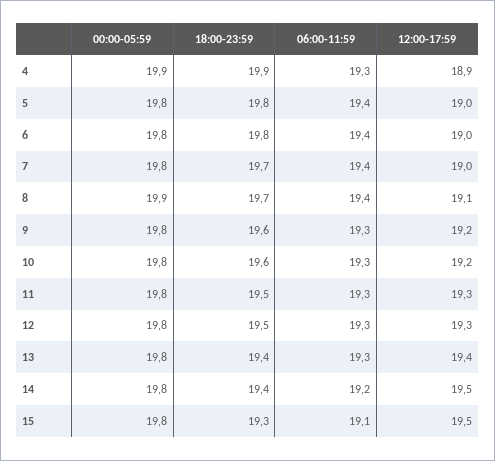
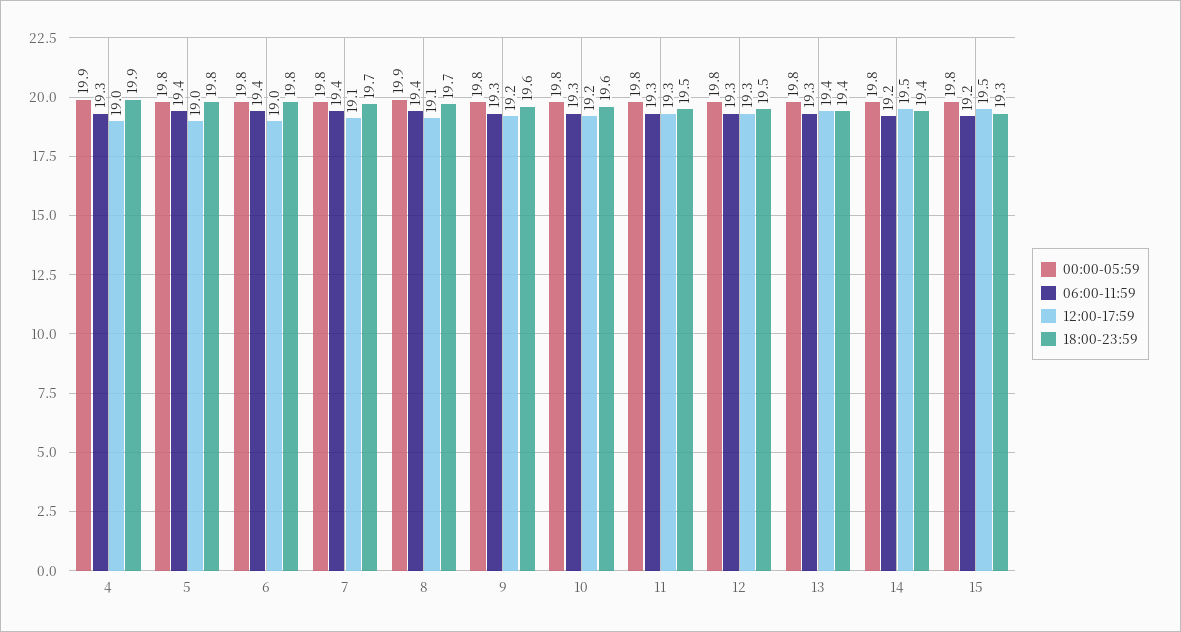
12:00-17:59, 4: 18.9 -> 19
12:00-17:59, 7: 19 -> 19.1
06:00-11:59, 15: 19.1 -> 19.2

